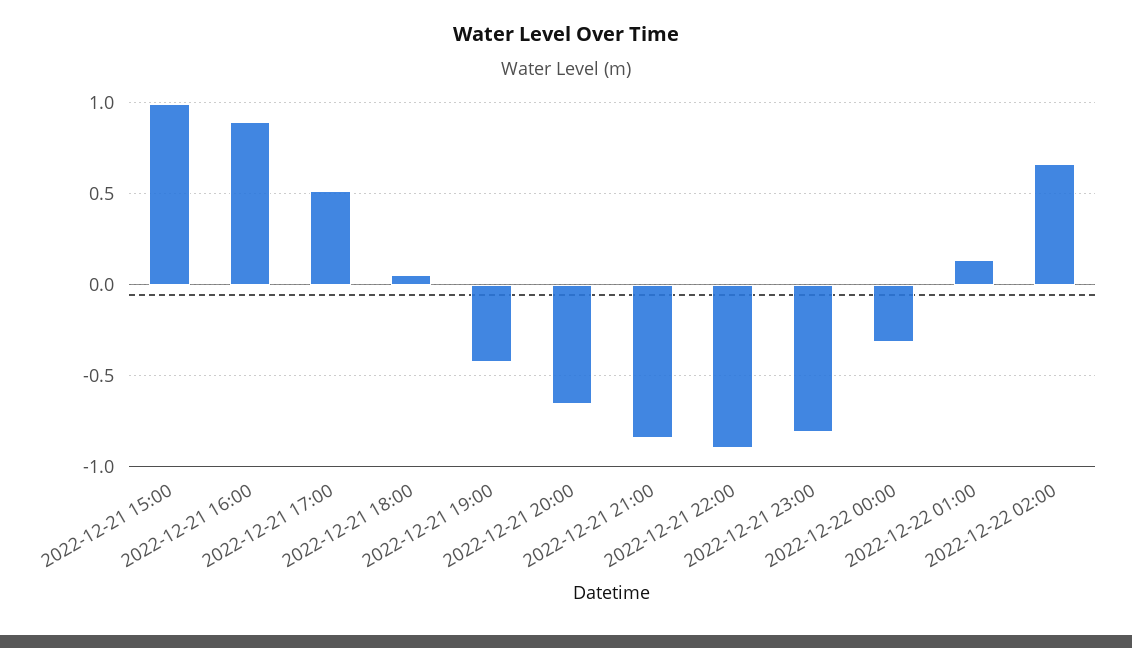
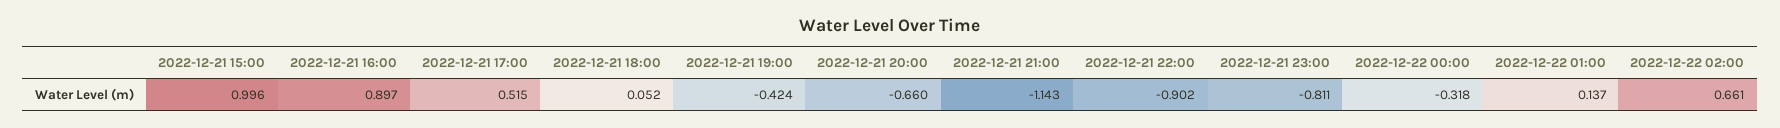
2022-12-21 21:00: -0.85 -> -1.143

